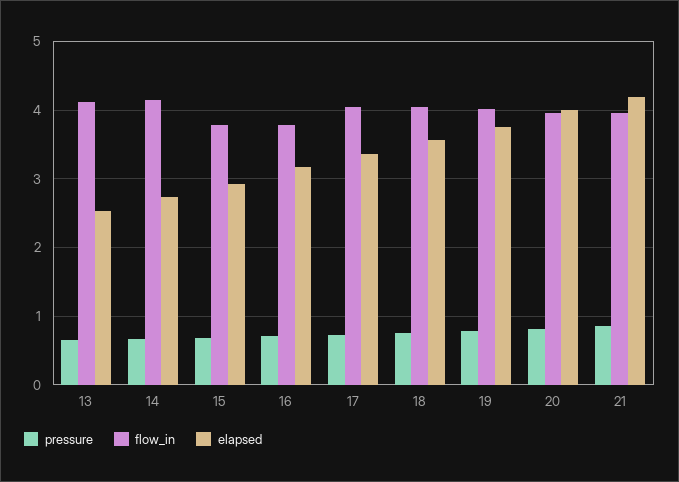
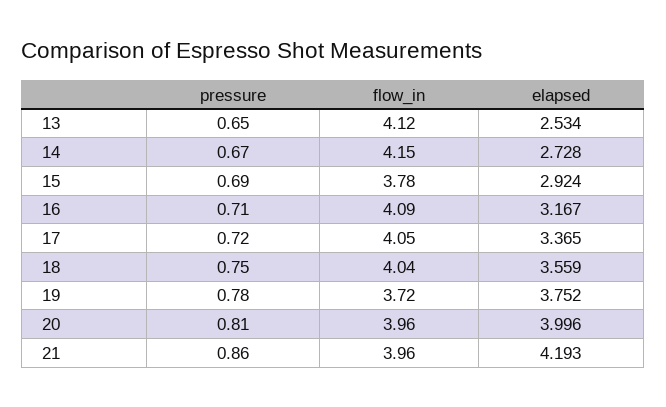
flow_in, 16: 3.8 -> 4.09
flow_in, 19: 4 -> 3.72

